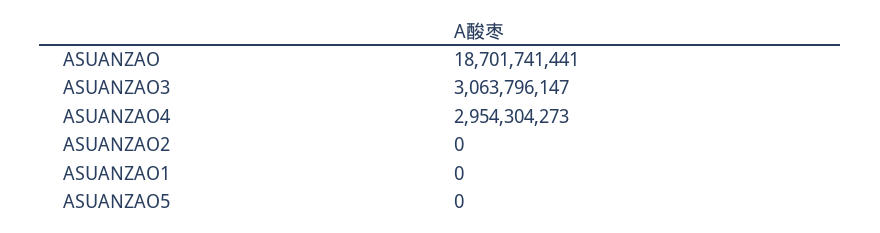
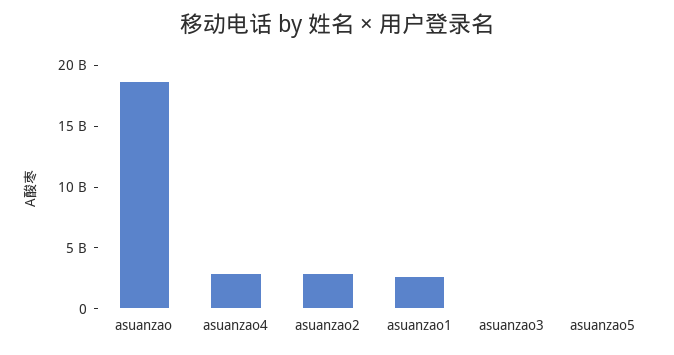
ASUANZAO3: 3063796147 -> 0
ASUANZAO2: 0 -> 3000000000
ASUANZAO1: 0 -> 3000000000

